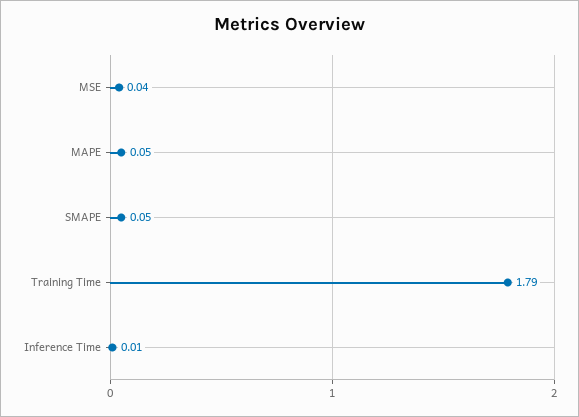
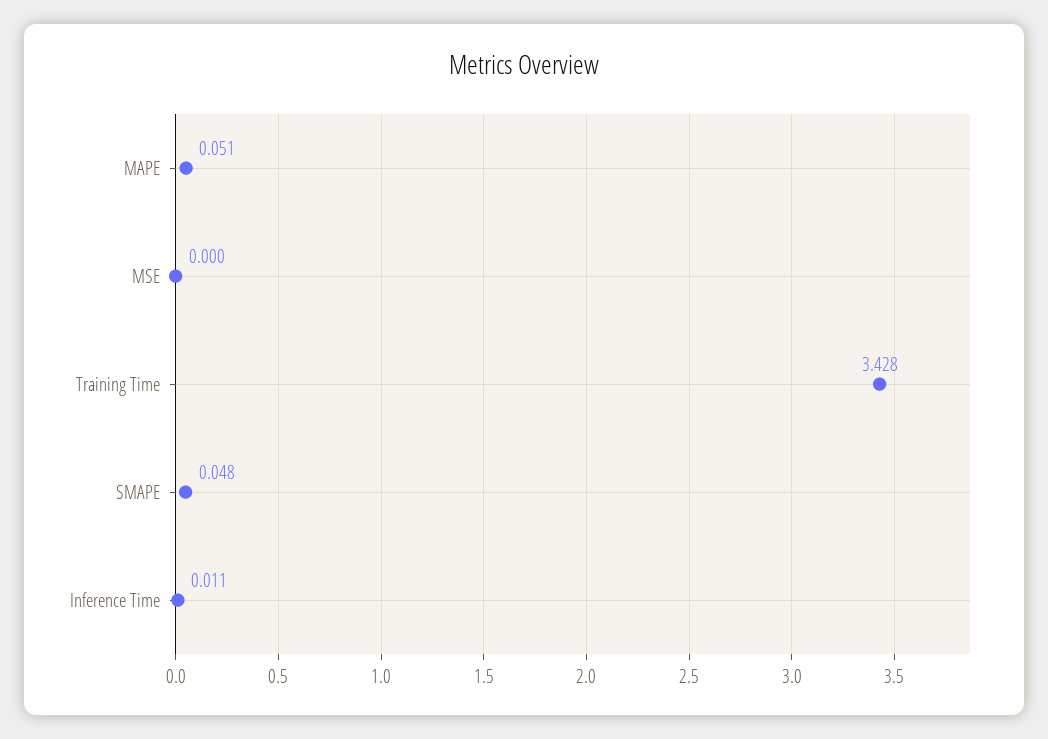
MSE: 0.04 -> 0
Training Time: 1.79 -> 3.428

